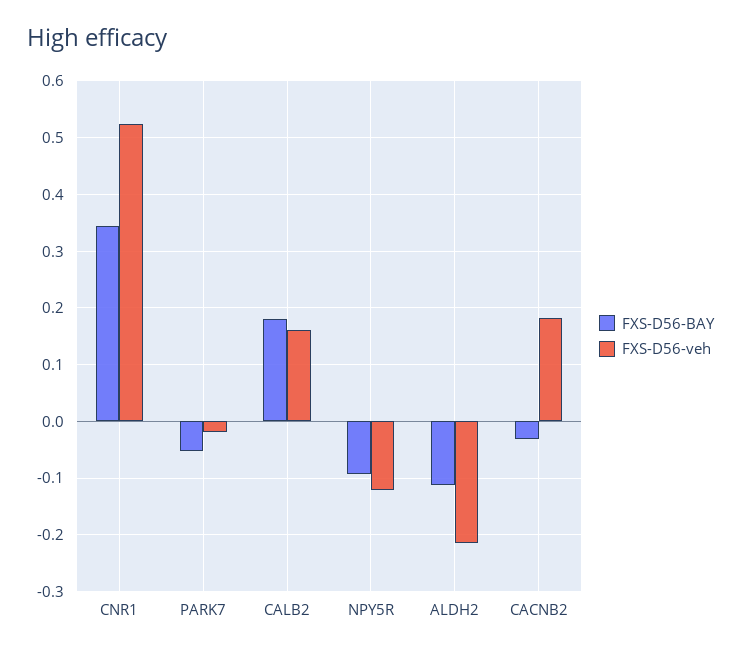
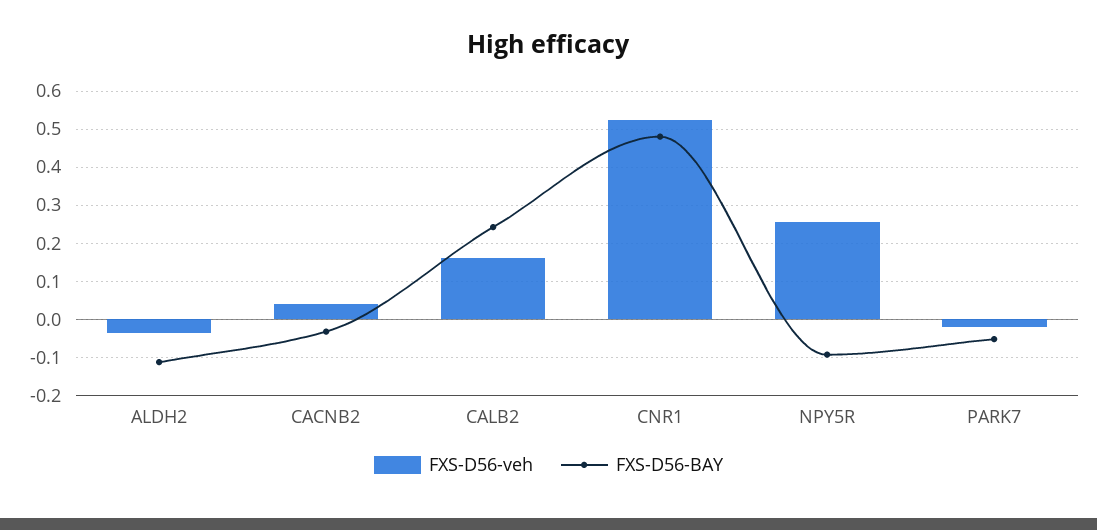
FXS-D56-BAY, CNR1: 0.34 -> 0.48
FXS-D56-BAY, CALB2: 0.18 -> 0.24
FXS-D56-veh, NPY5R: -0.12 -> 0.26
FXS-D56-veh, ALDH2: -0.22 -> -0.04
FXS-D56-veh, CACNB2: 0.18 -> 0.04

